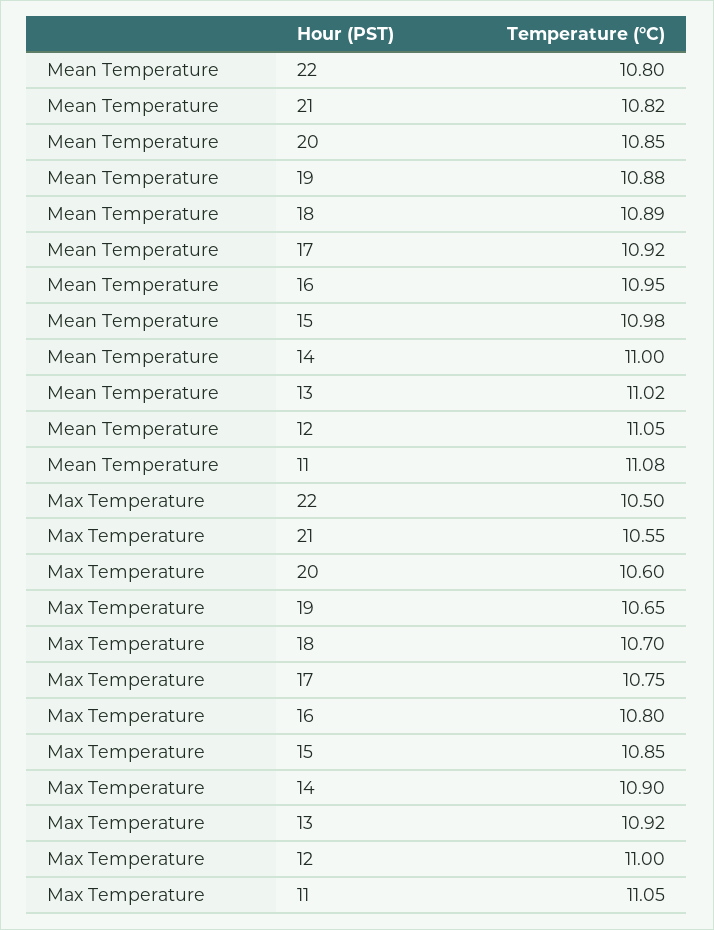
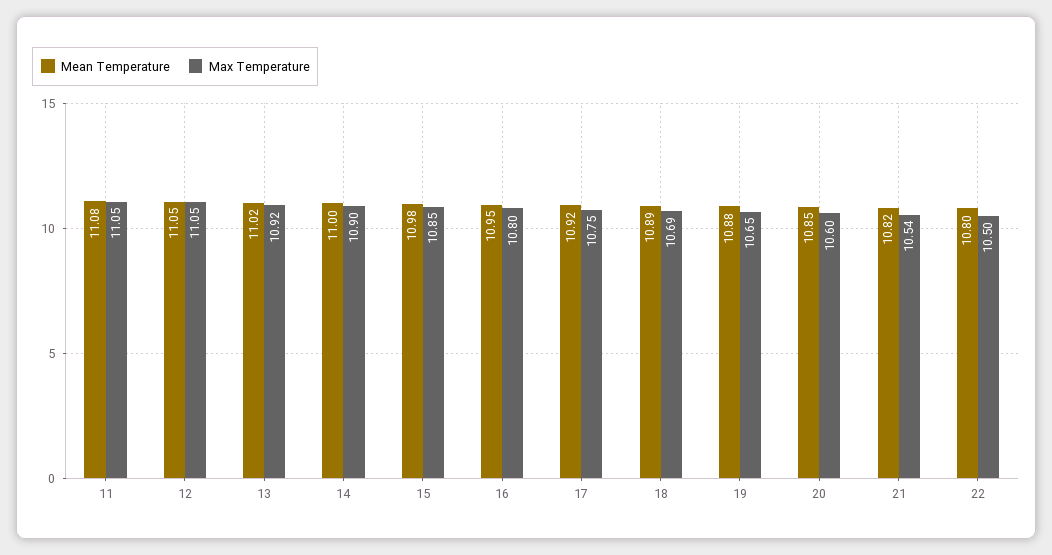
Max Temperature, 21: 10.55 -> 10.54
Max Temperature, 18: 10.7 -> 10.69
Max Temperature, 12: 11 -> 11.05

